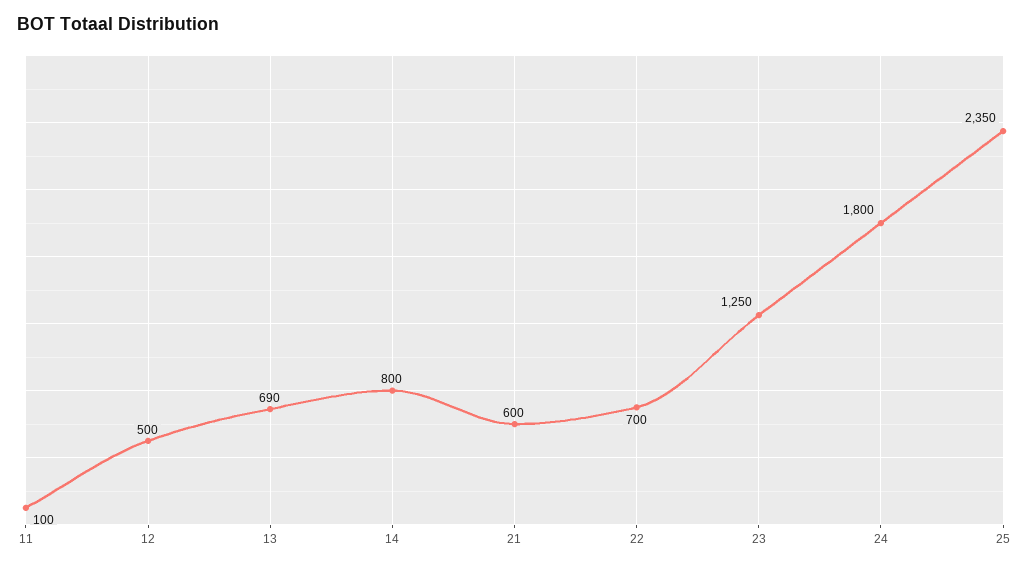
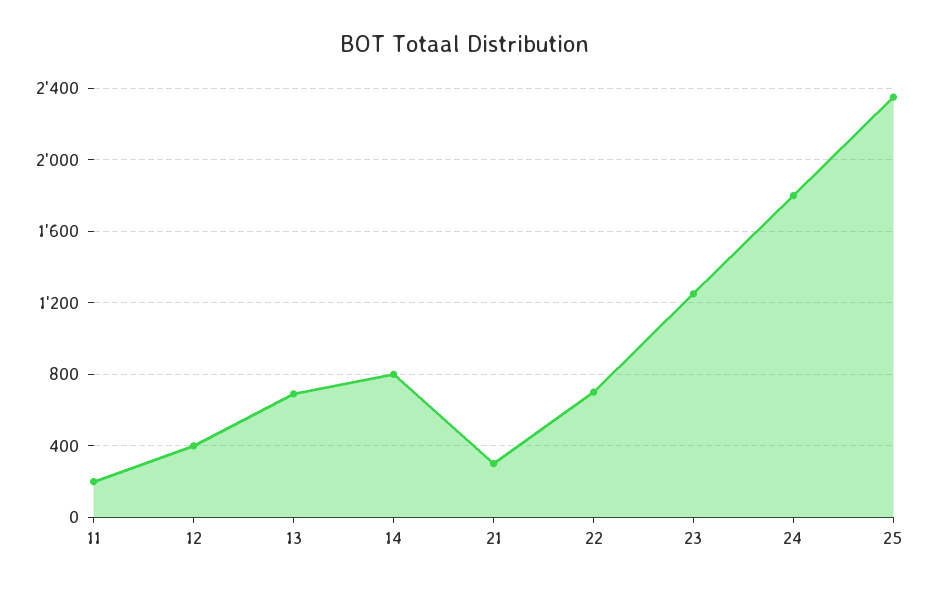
11: 100 -> 200
12: 500 -> 400
21: 600 -> 300

